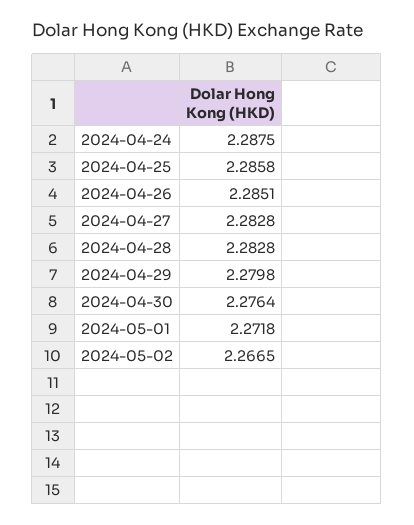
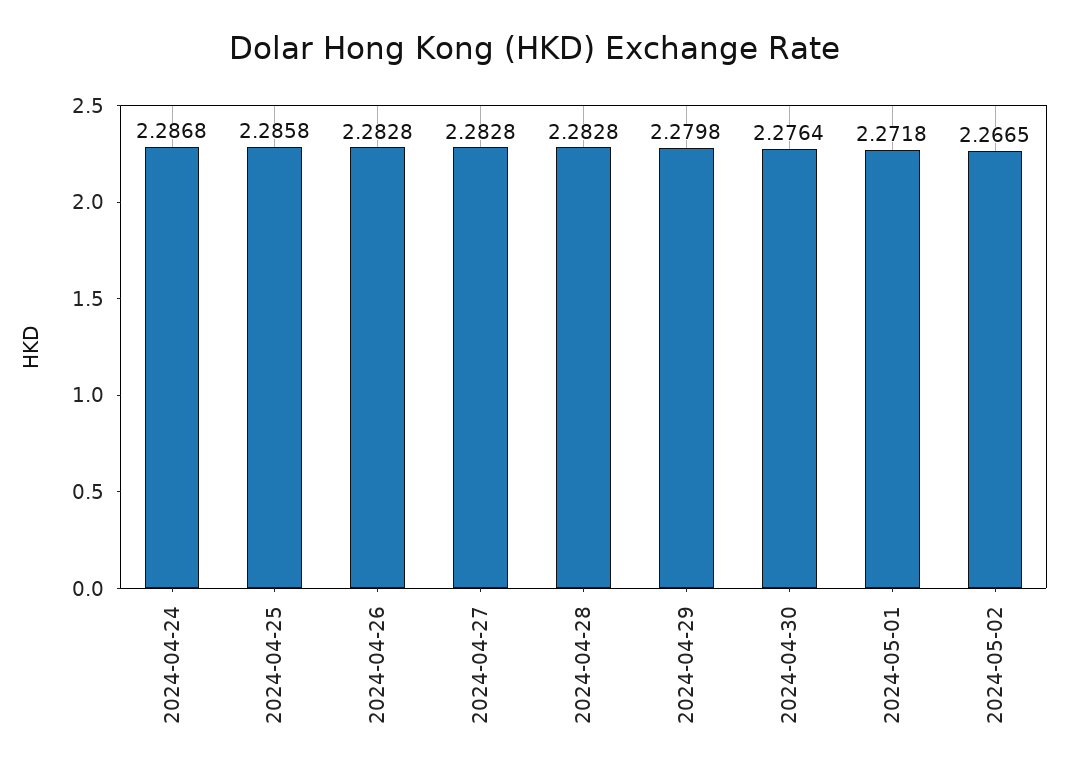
2024-04-24: 2.2875 -> 2.2868
2024-04-26: 2.2851 -> 2.2828

